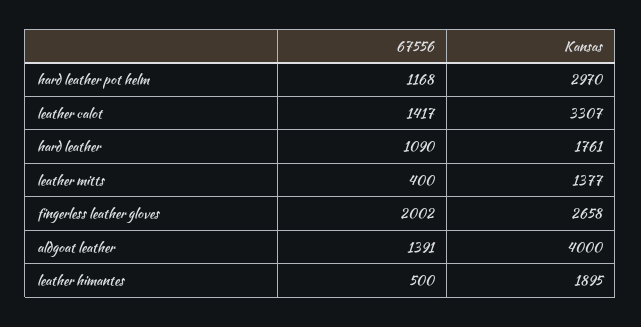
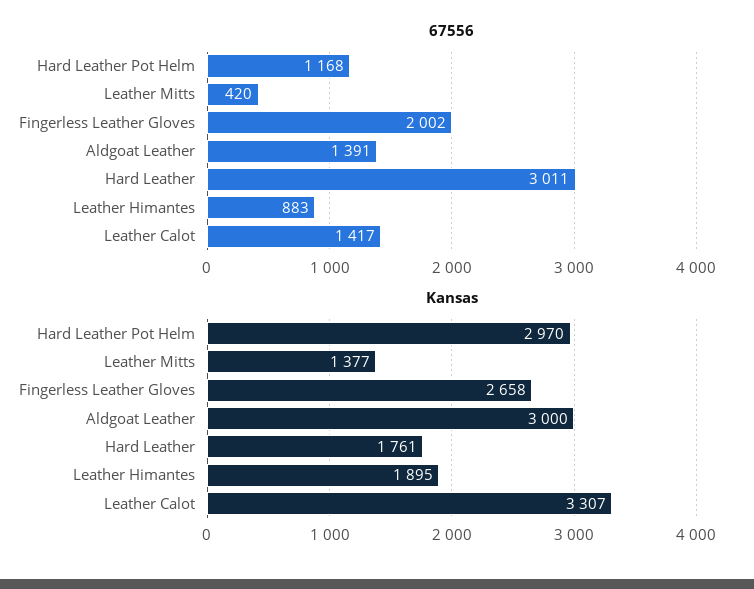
67556, hard leather: 1090 -> 3011
67556, leather mitts: 400 -> 420
Kansas, aldgoat leather: 4000 -> 3000
67556, leather himantes: 500 -> 883

